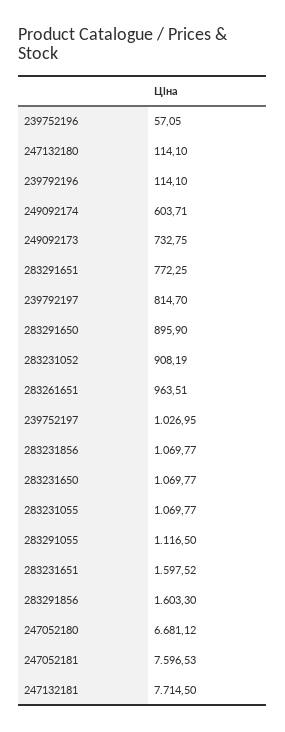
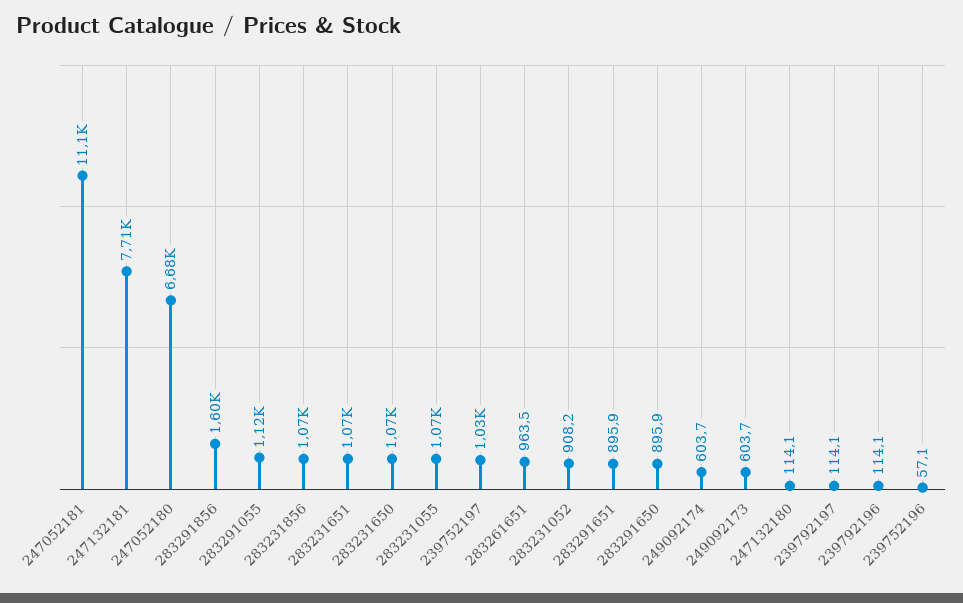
249092173: 732.75 -> 603.7
283291651: 772.25 -> 895.9
239792197: 814.7 -> 114.1
283231651: 1597.52 -> 1070
247052181: 7596.53 -> 11100

